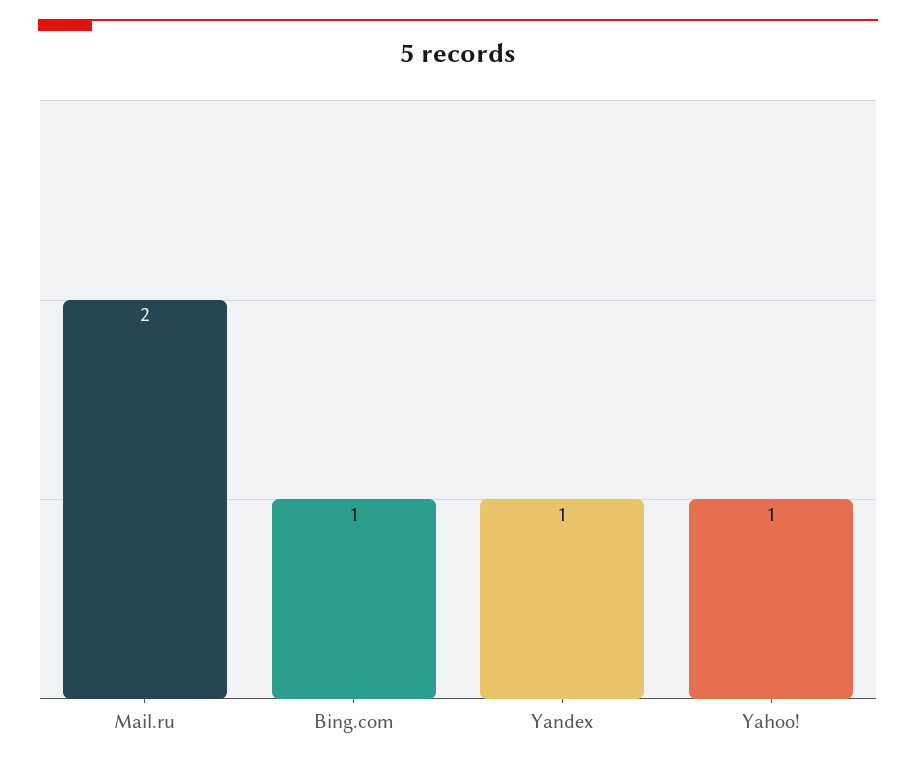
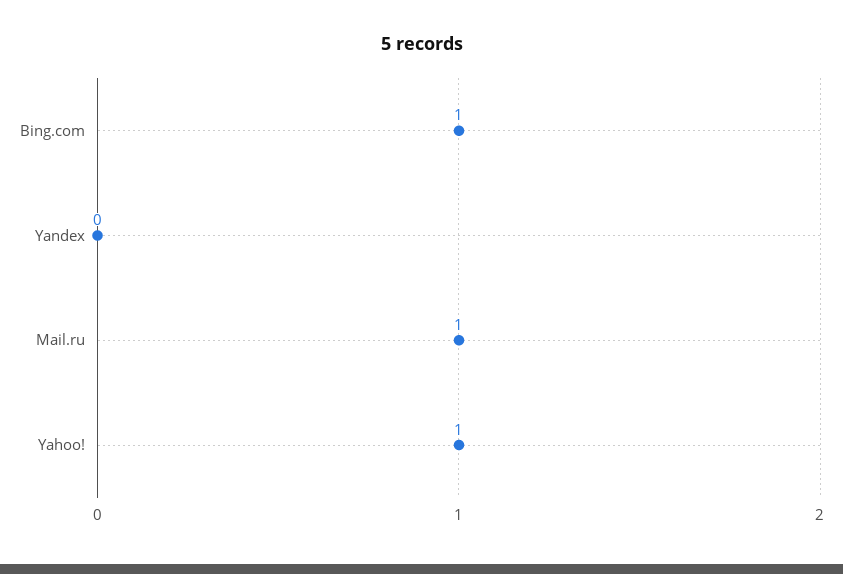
Mail.ru: 2 -> 1
Yandex: 1 -> 0

